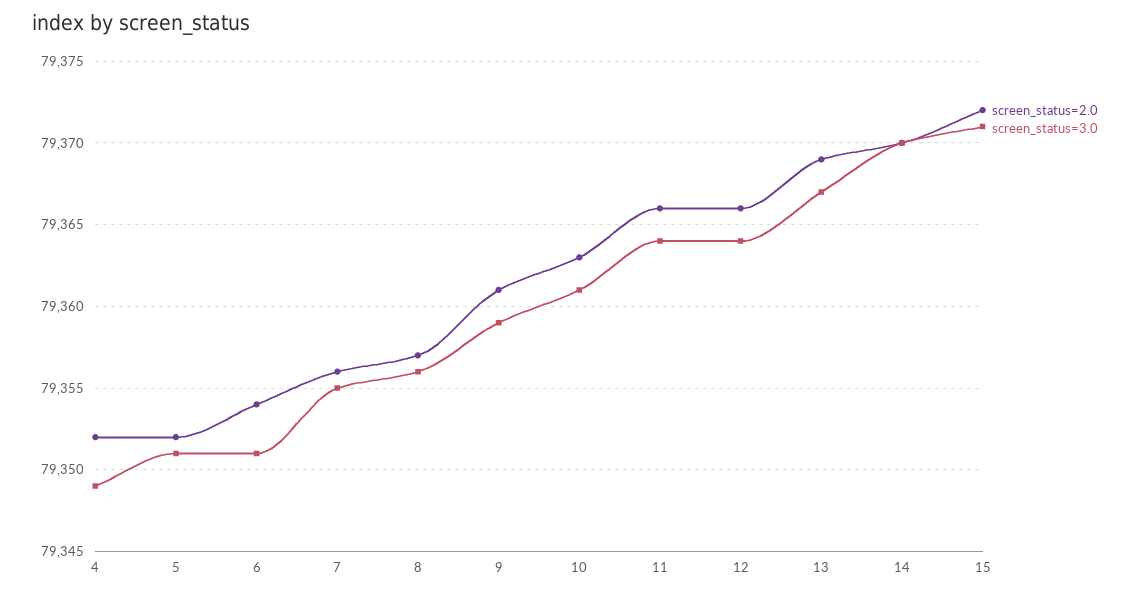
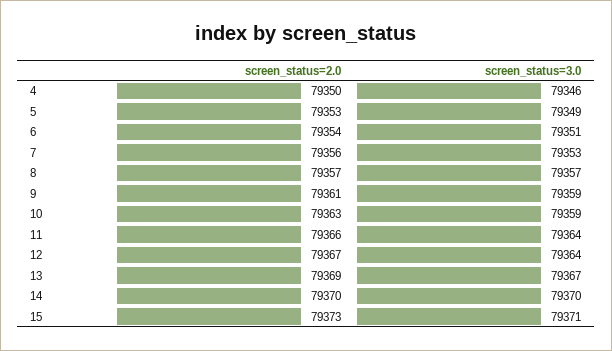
screen_status=2.0, 4: 79352 -> 79350
screen_status=3.0, 4: 79349 -> 79346
screen_status=2.0, 5: 79352 -> 79353
screen_status=3.0, 5: 79351 -> 79349
screen_status=3.0, 7: 79355 -> 79353
screen_status=3.0, 8: 79356 -> 79357
screen_status=3.0, 10: 79361 -> 79359
screen_status=2.0, 12: 79366 -> 79367
screen_status=2.0, 15: 79372 -> 79373

